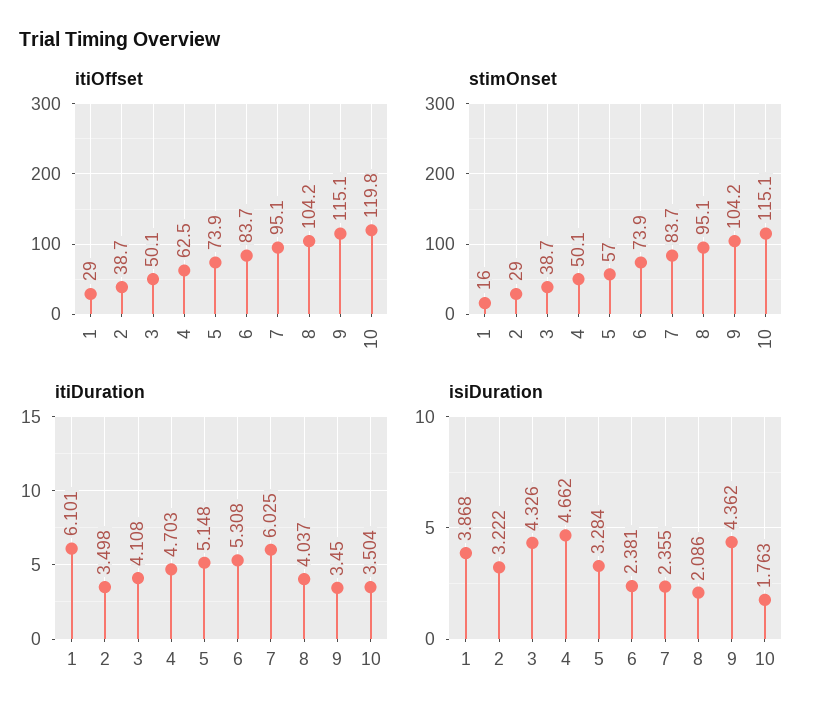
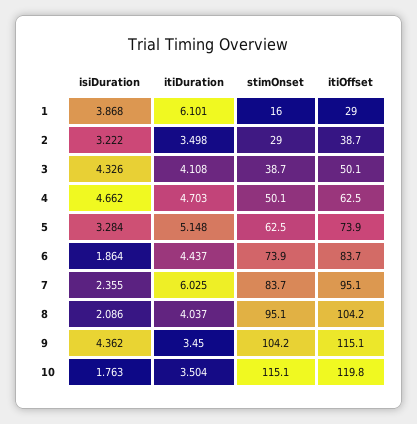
stimOnset, 5: 57 -> 62.5
itiDuration, 6: 5.308 -> 4.437
isiDuration, 6: 2.381 -> 1.864

